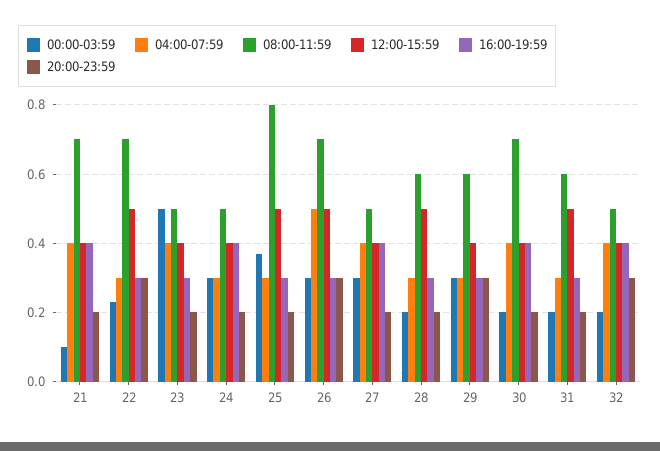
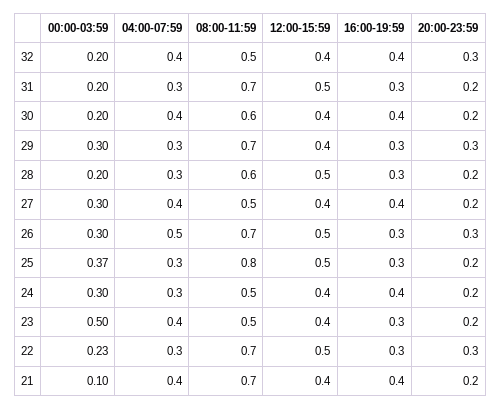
08:00-11:59, 29: 0.6 -> 0.7
08:00-11:59, 30: 0.7 -> 0.6
08:00-11:59, 31: 0.6 -> 0.7

